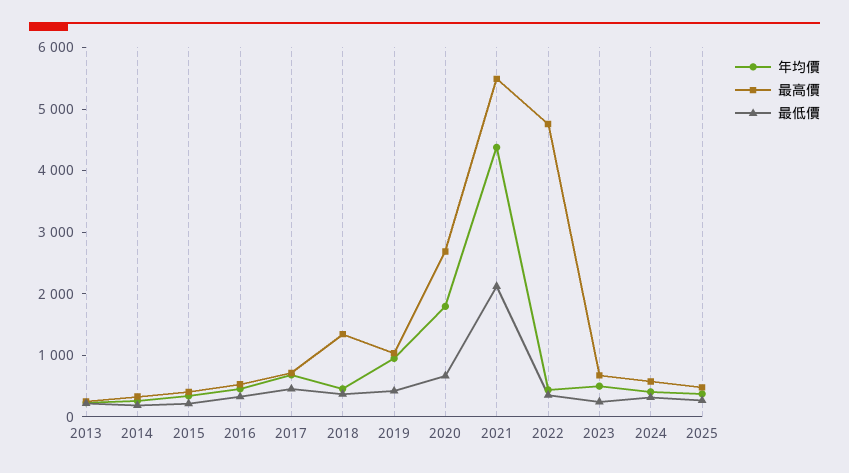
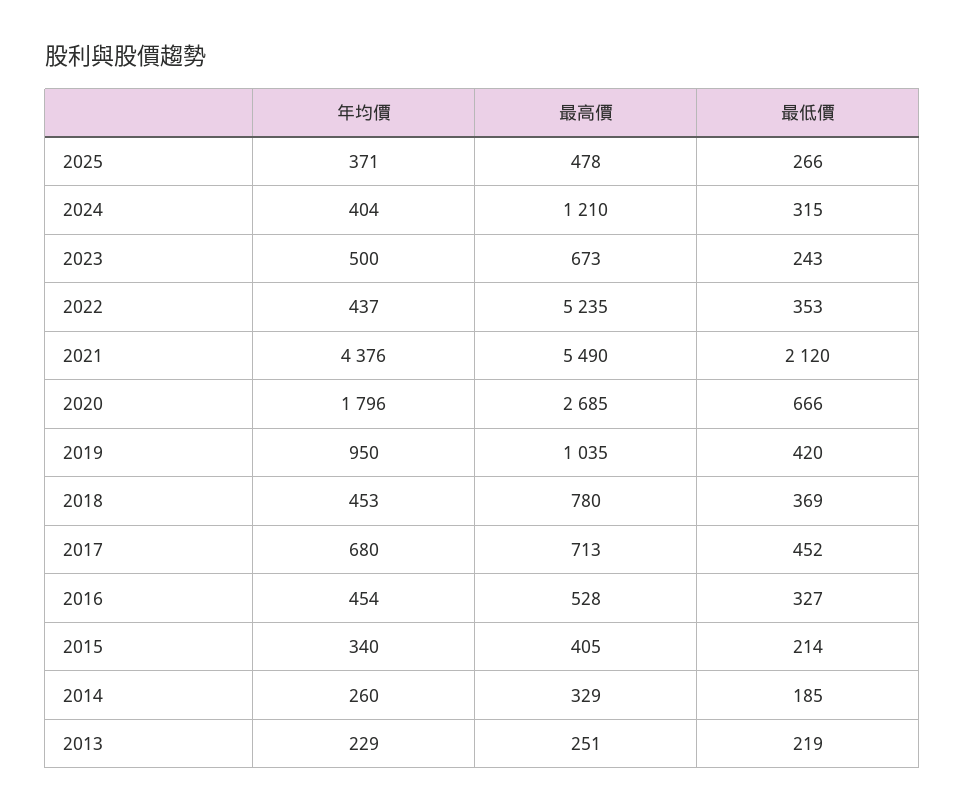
最高價, 2018: 1400 -> 780
最高價, 2022: 4800 -> 5235
最高價, 2024: 600 -> 1210

